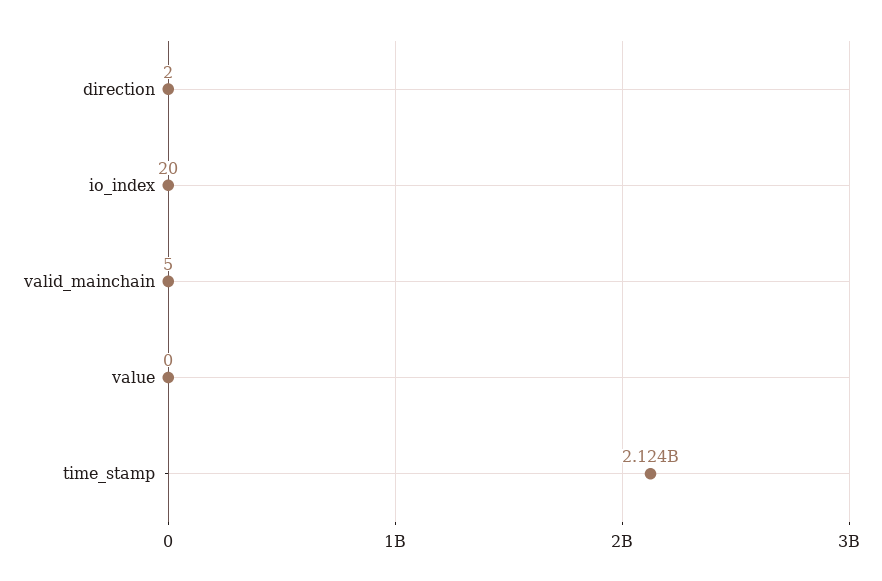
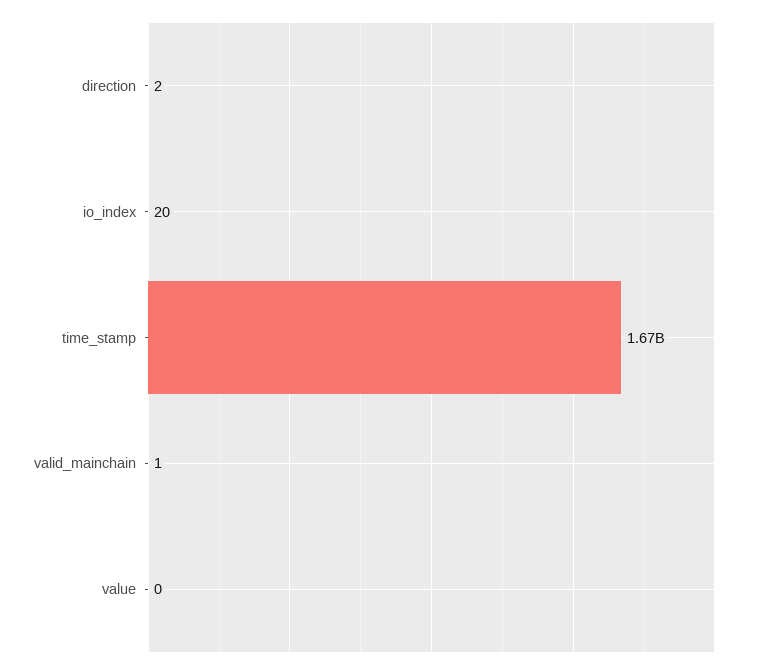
valid_mainchain: 5 -> 1
time_stamp: 2124000000 -> 1670000000

